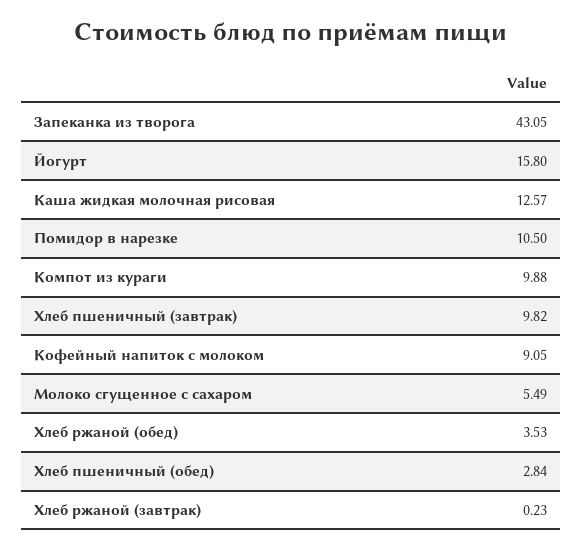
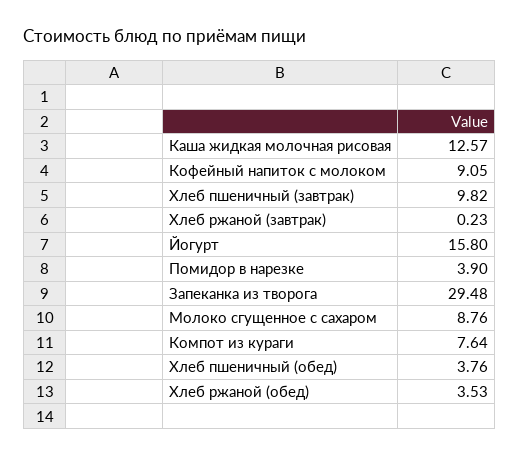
Запеканка из творога: 43.05 -> 29.48
Помидор в нарезке: 10.5 -> 3.9
Компот из кураги: 9.88 -> 7.64
Молоко сгущенное с сахаром: 5.49 -> 8.76
Хлеб пшеничный (обед): 2.84 -> 3.76

